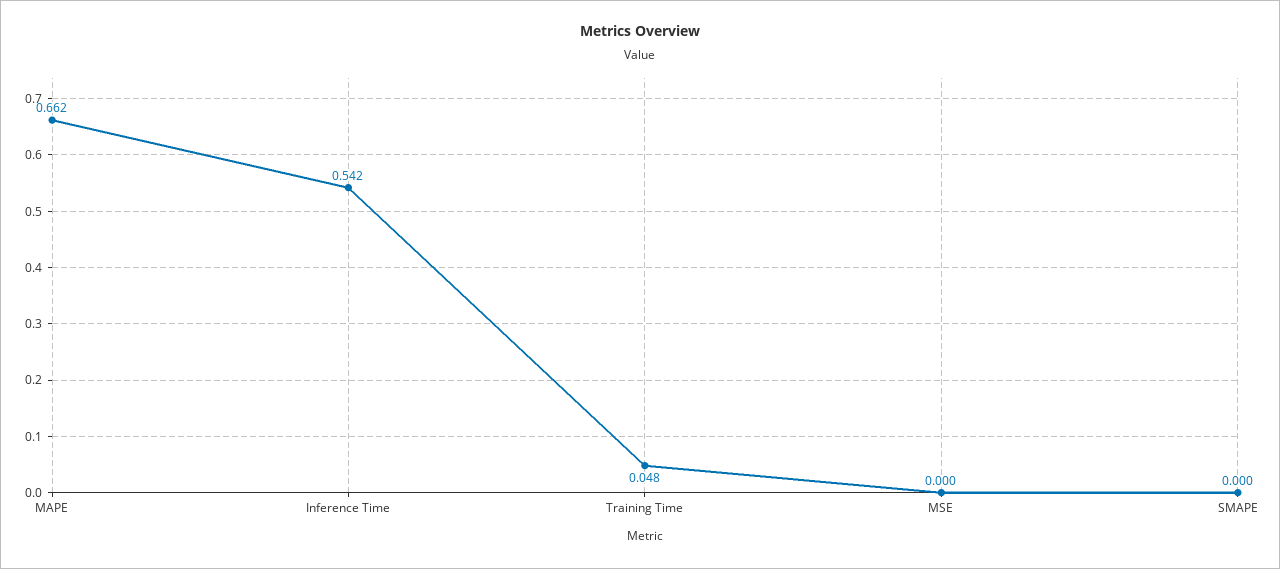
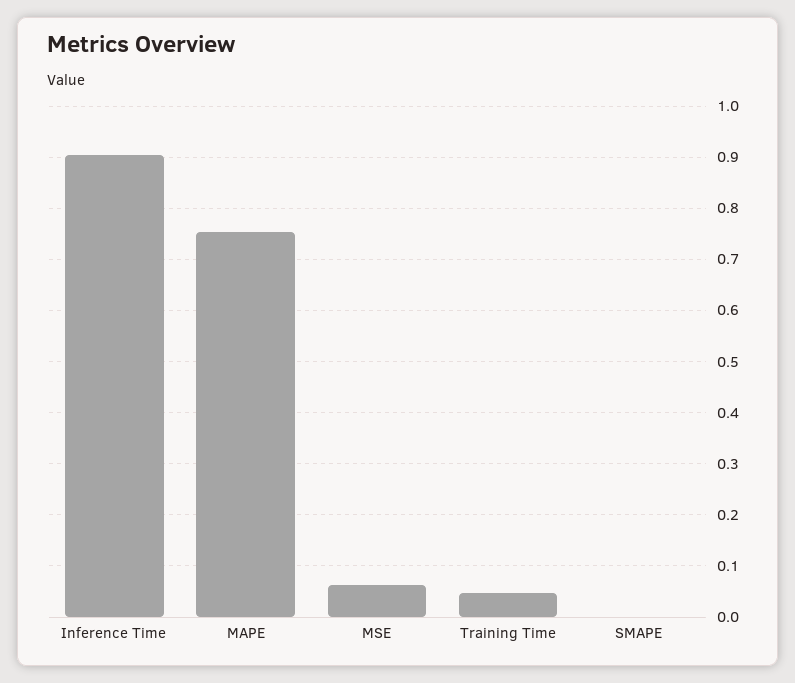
MAPE: 0.662 -> 0.76
Inference Time: 0.542 -> 0.9
MSE: 0 -> 0.06

